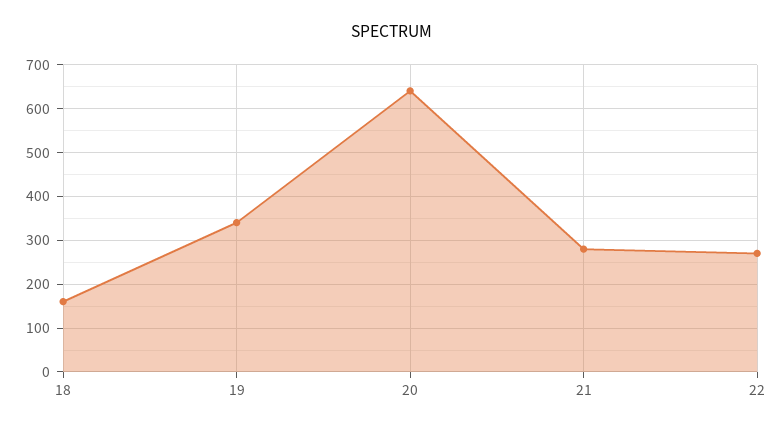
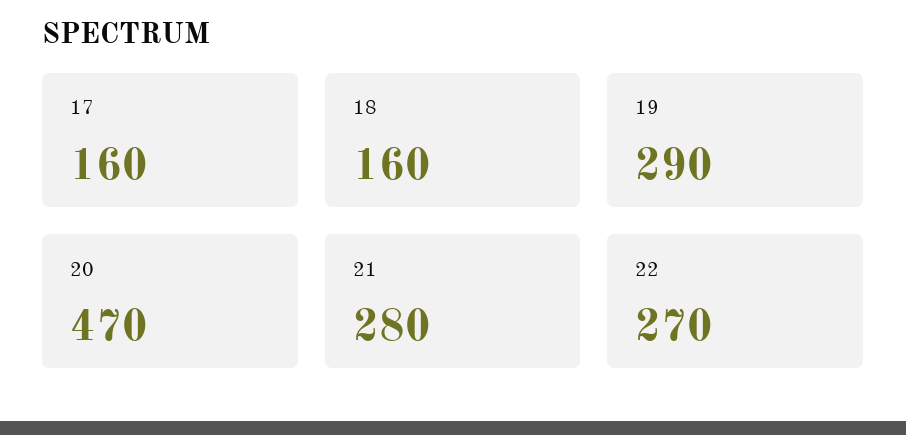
19: 340 -> 290
20: 640 -> 470
17: none -> 160

